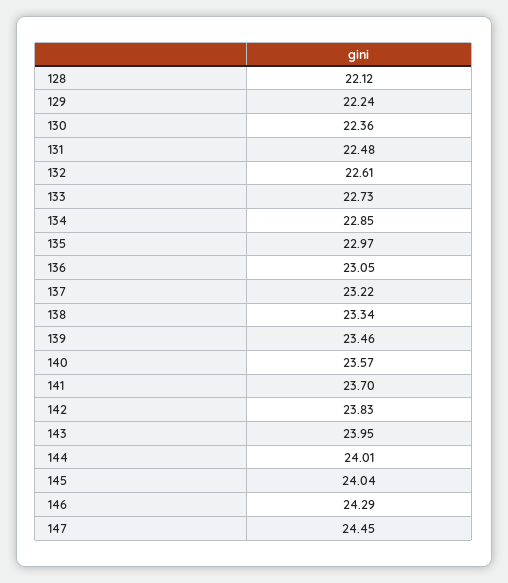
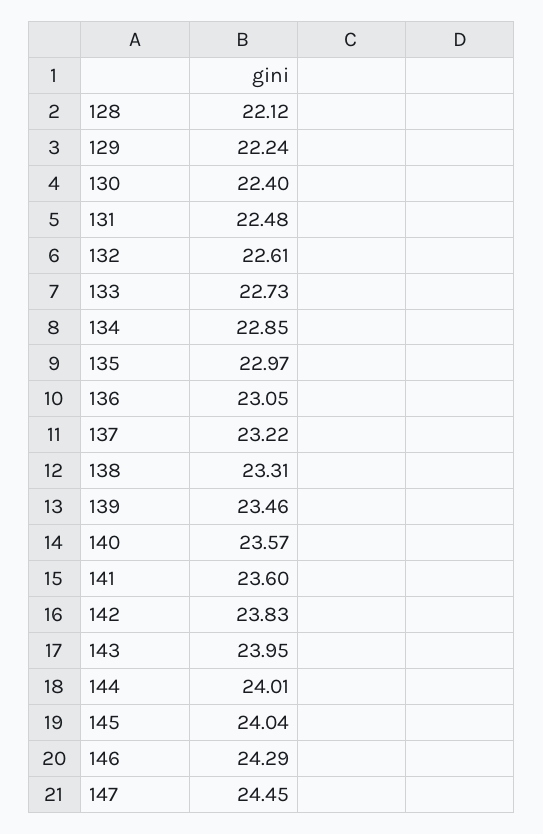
130: 22.36 -> 22.4
138: 23.34 -> 23.31
141: 23.7 -> 23.6

